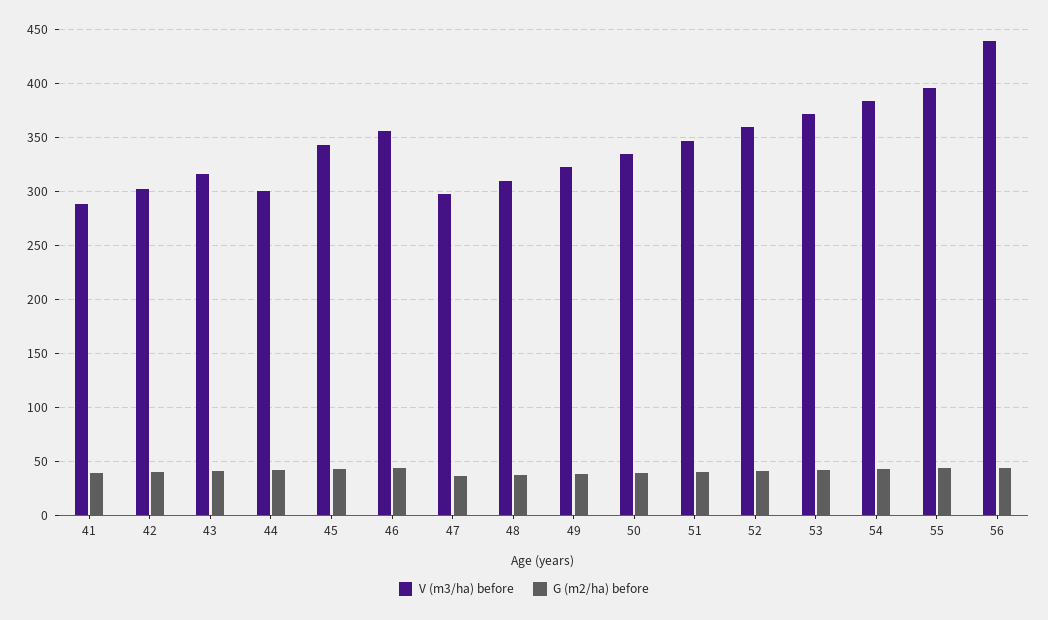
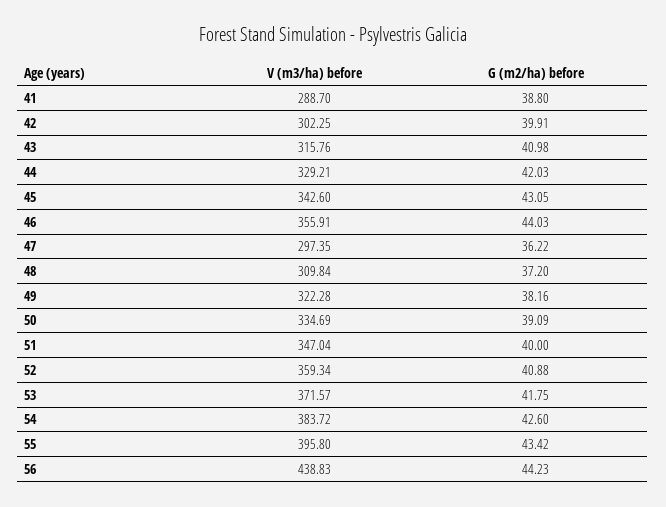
V (m3/ha) before, 44: 300 -> 329.21

